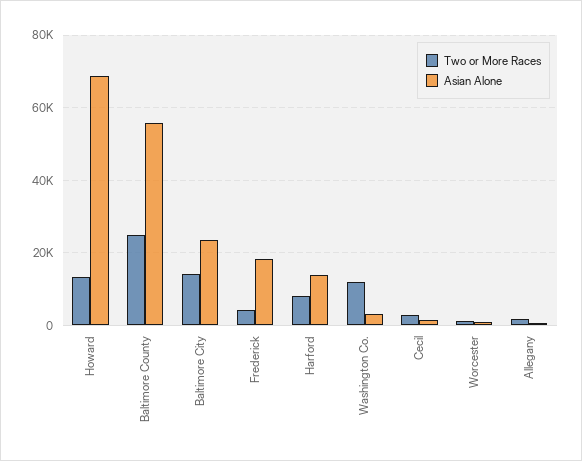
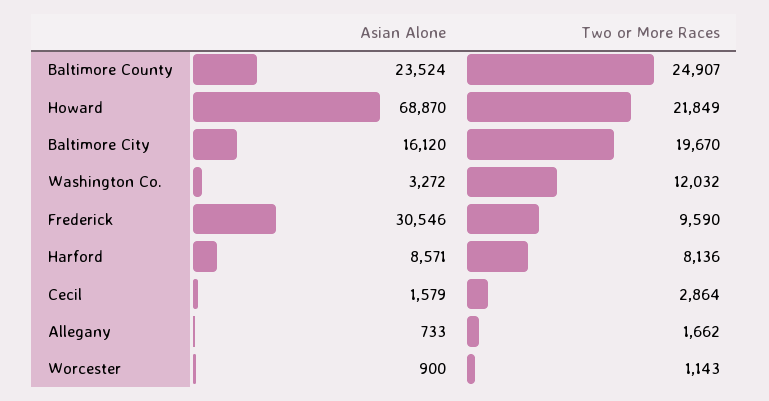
Two or More Races, Howard: 14000 -> 21849
Asian Alone, Baltimore County: 56000 -> 23524
Two or More Races, Baltimore City: 14000 -> 19670
Asian Alone, Baltimore City: 24000 -> 16120
Two or More Races, Frederick: 4000 -> 9590
Asian Alone, Frederick: 18000 -> 30546
Asian Alone, Harford: 14000 -> 8571

